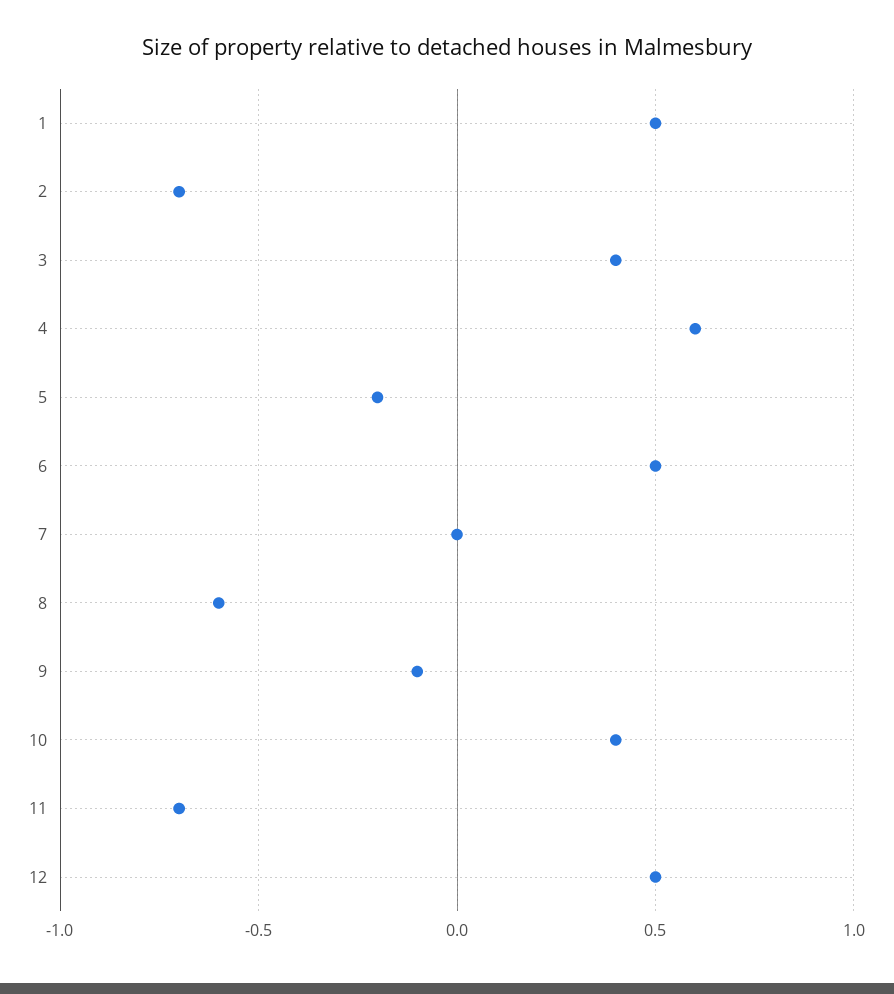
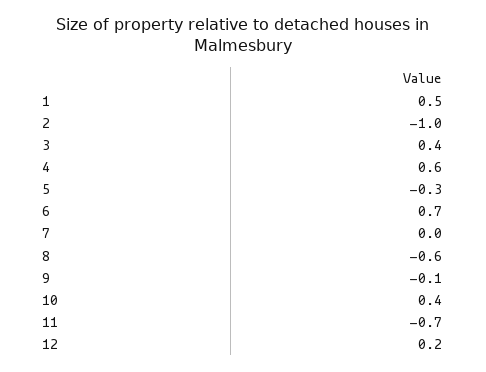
2: -0.7 -> -1
5: -0.2 -> -0.3
6: 0.5 -> 0.7
12: 0.5 -> 0.2

